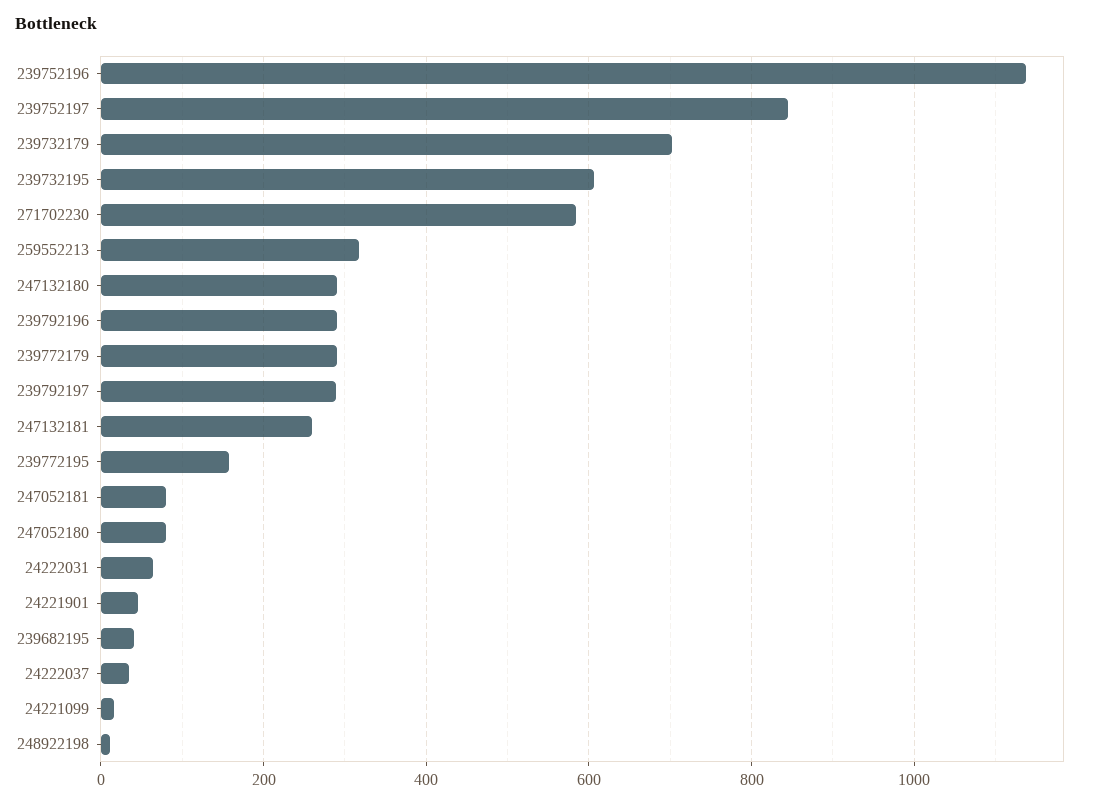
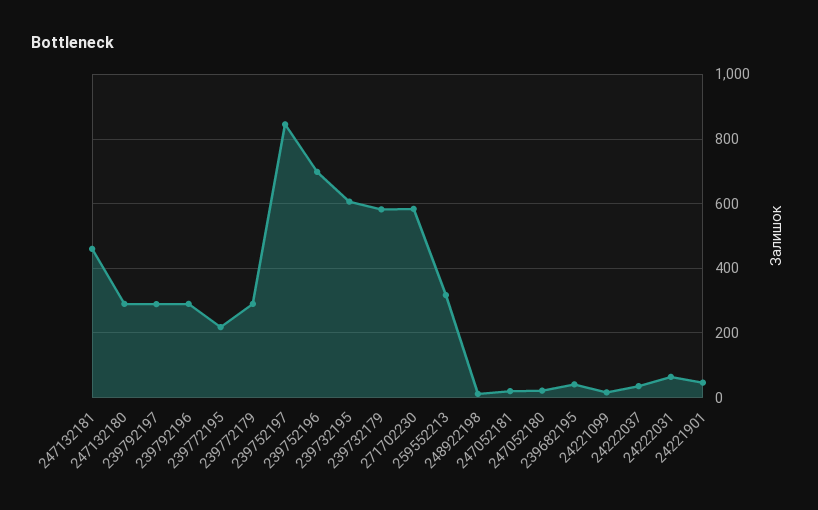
239752196: 1140 -> 700
239732179: 700 -> 580
247132181: 260 -> 460
239772195: 160 -> 220
247052181: 80 -> 20
247052180: 80 -> 20

